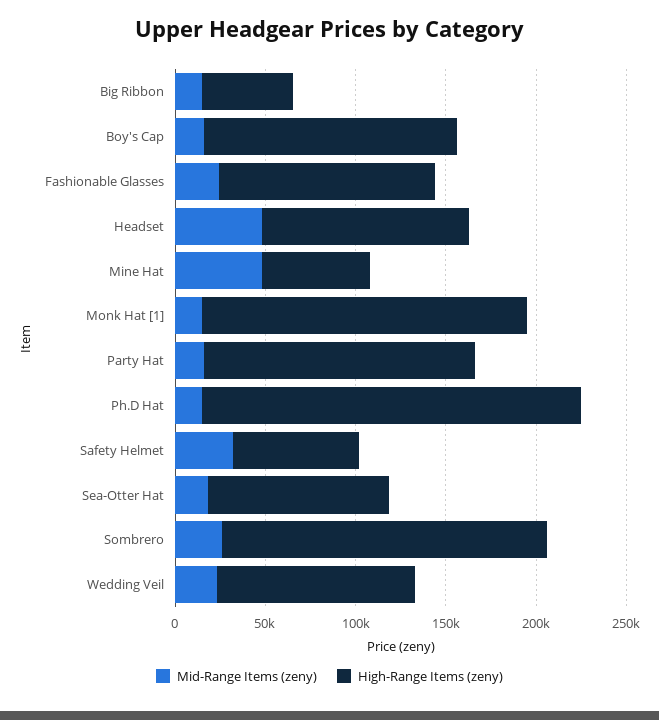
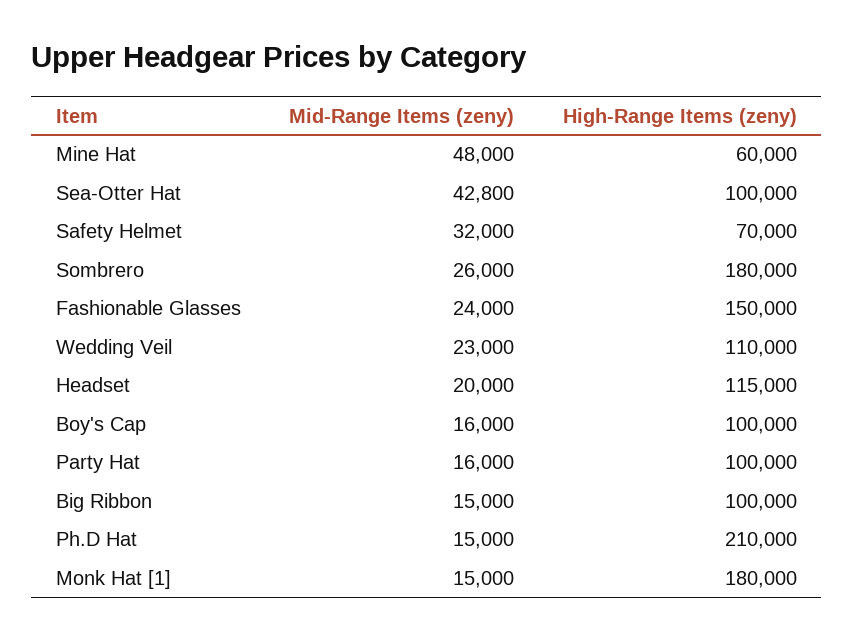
High-Range Items (zeny), Big Ribbon: 50000 -> 100000
High-Range Items (zeny), Boy's Cap: 140000 -> 100000
High-Range Items (zeny), Fashionable Glasses: 120000 -> 150000
Mid-Range Items (zeny), Headset: 50000 -> 20000
High-Range Items (zeny), Party Hat: 150000 -> 100000
Mid-Range Items (zeny), Sea-Otter Hat: 20000 -> 42800

